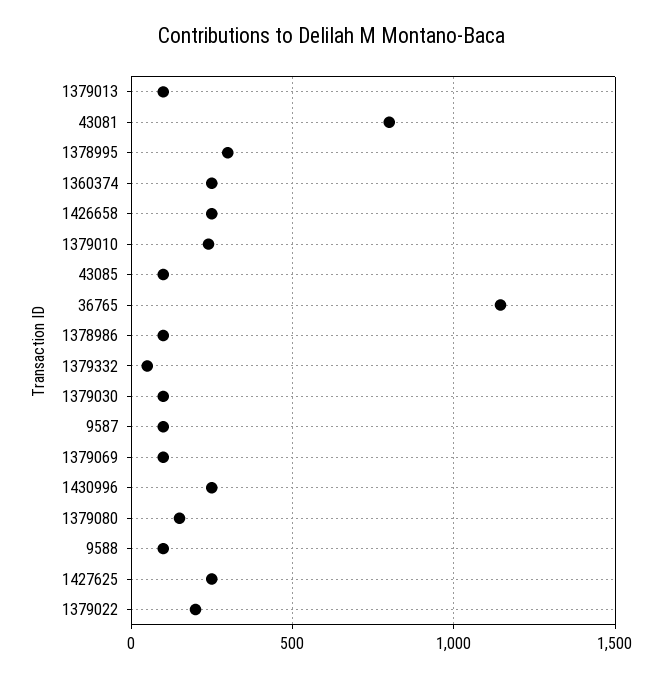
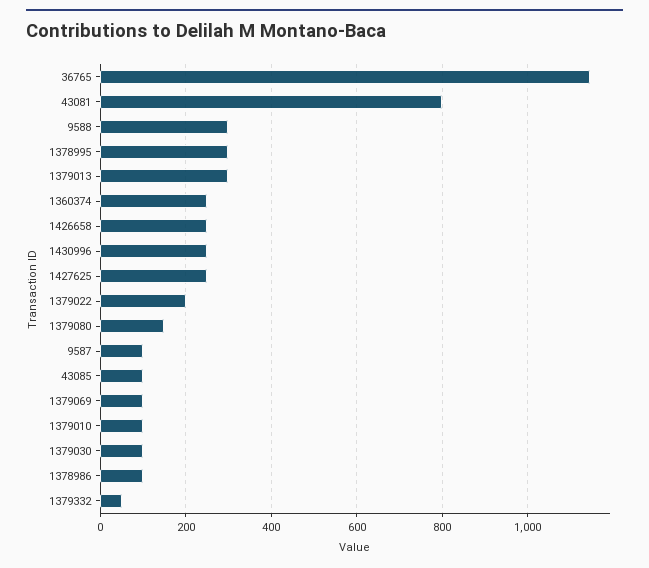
1379013: 100 -> 300
1379010: 250 -> 100
9588: 100 -> 300

